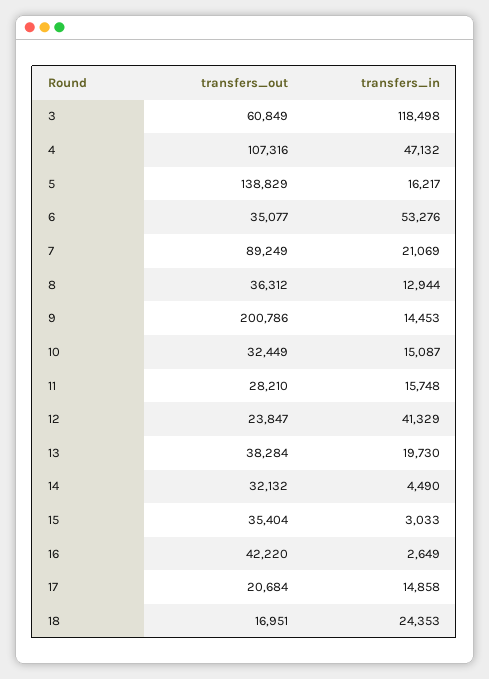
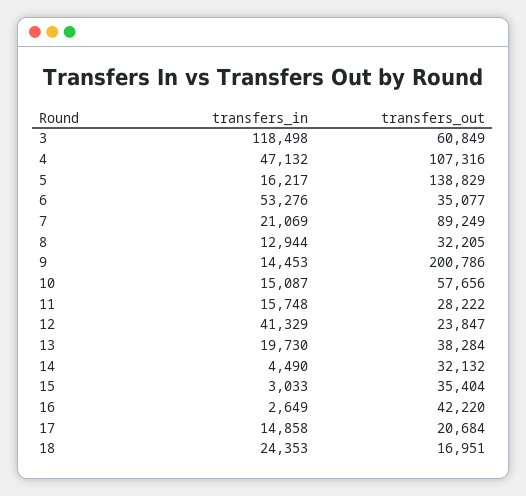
transfers_out, 8: 36312 -> 32205
transfers_out, 10: 32449 -> 57656
transfers_out, 11: 28210 -> 28222

